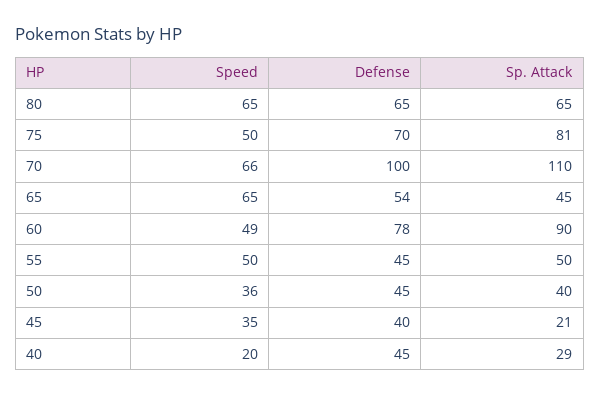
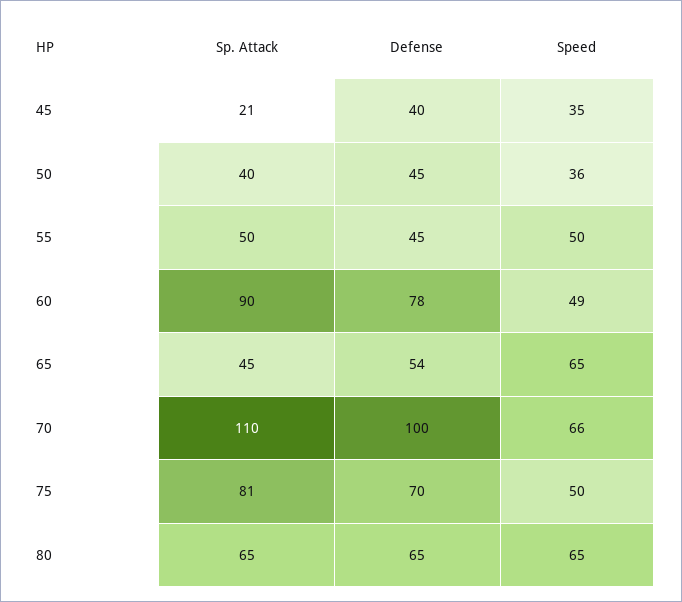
Speed, 40: 20 -> none
Defense, 40: 45 -> none
Sp. Attack, 40: 29 -> none

